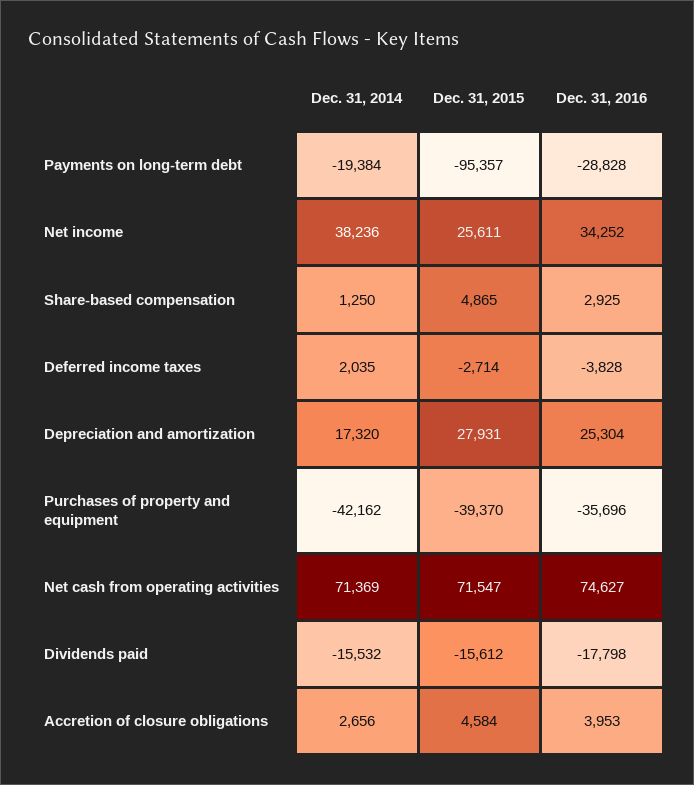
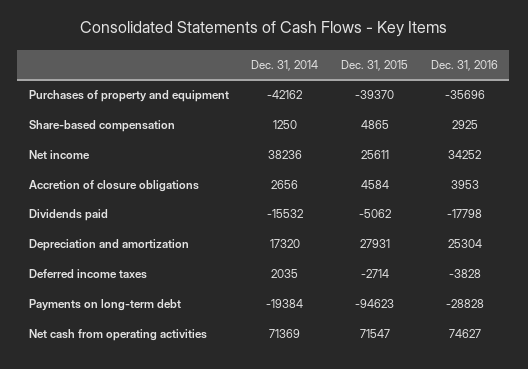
Dec. 31, 2015, Payments on long-term debt: -95357 -> -94623
Dec. 31, 2015, Dividends paid: -15612 -> -5062

